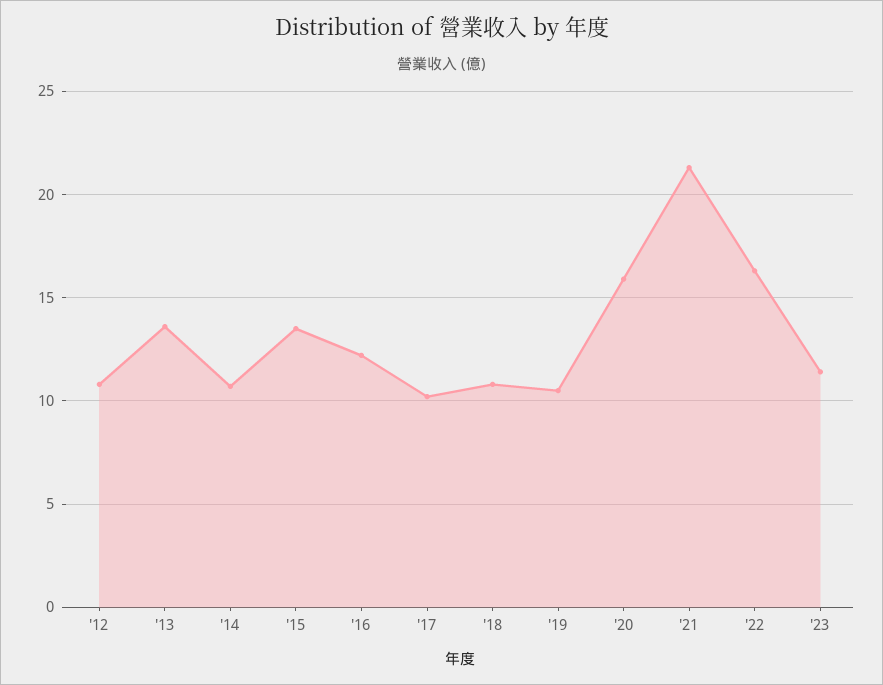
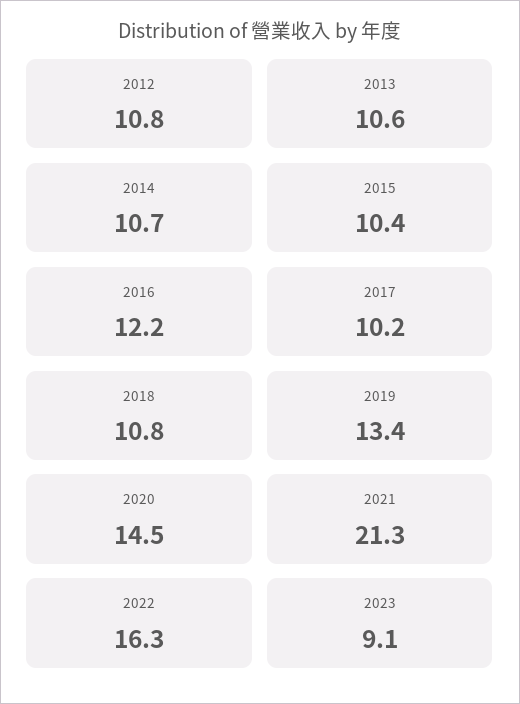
'13: 13.5 -> 10.6
'15: 13.5 -> 10.4
'19: 10.5 -> 13.4
'20: 16 -> 14.5
'23: 11.5 -> 9.1

